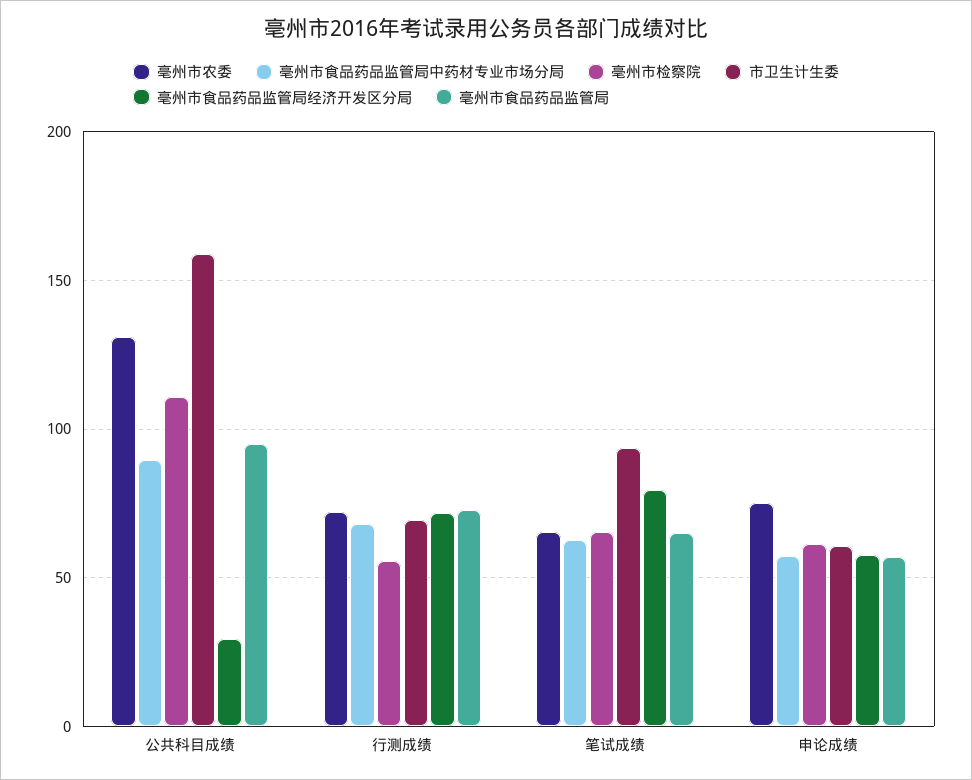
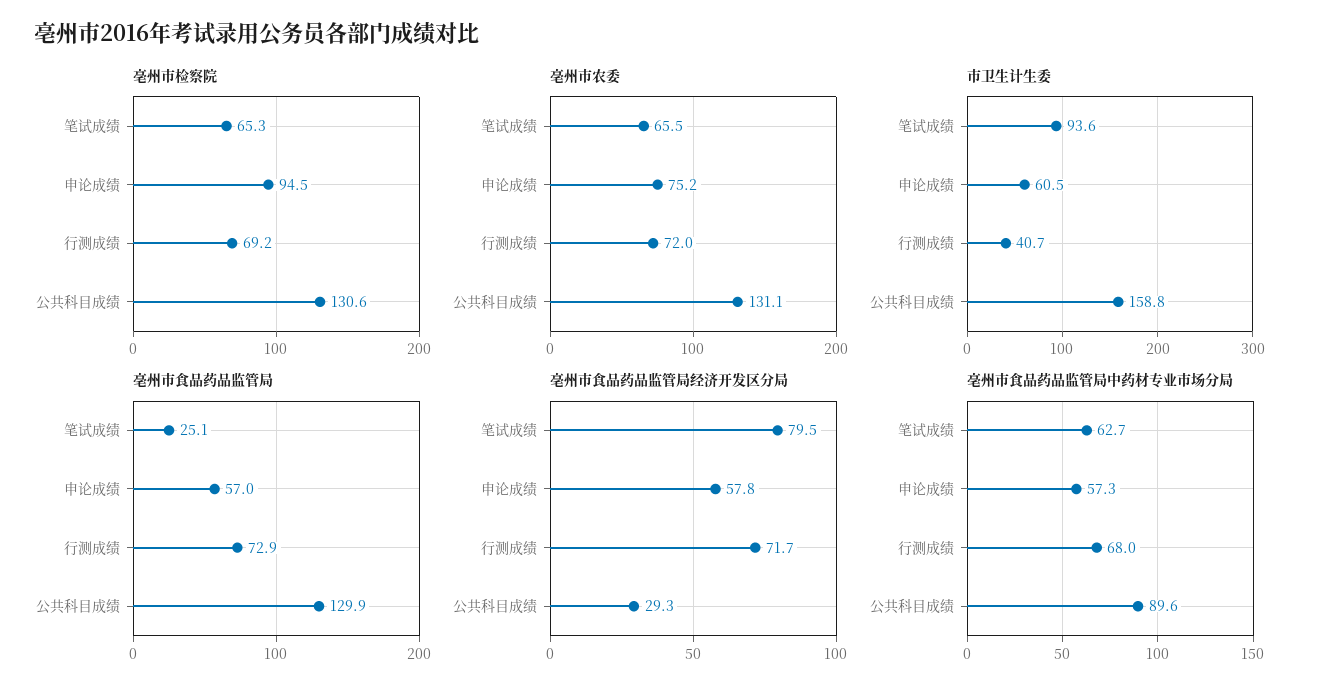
亳州市检察院, 公共科目成绩: 110 -> 130.6
亳州市食品药品监管局, 公共科目成绩: 95 -> 129.9
亳州市检察院, 行测成绩: 55 -> 69.2
市卫生计生委, 行测成绩: 70 -> 40.7
亳州市食品药品监管局, 笔试成绩: 65 -> 25.1
亳州市检察院, 申论成绩: 60 -> 94.5

